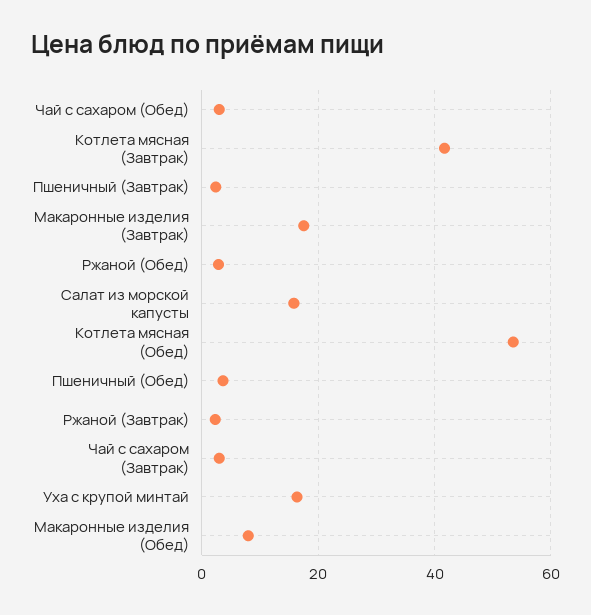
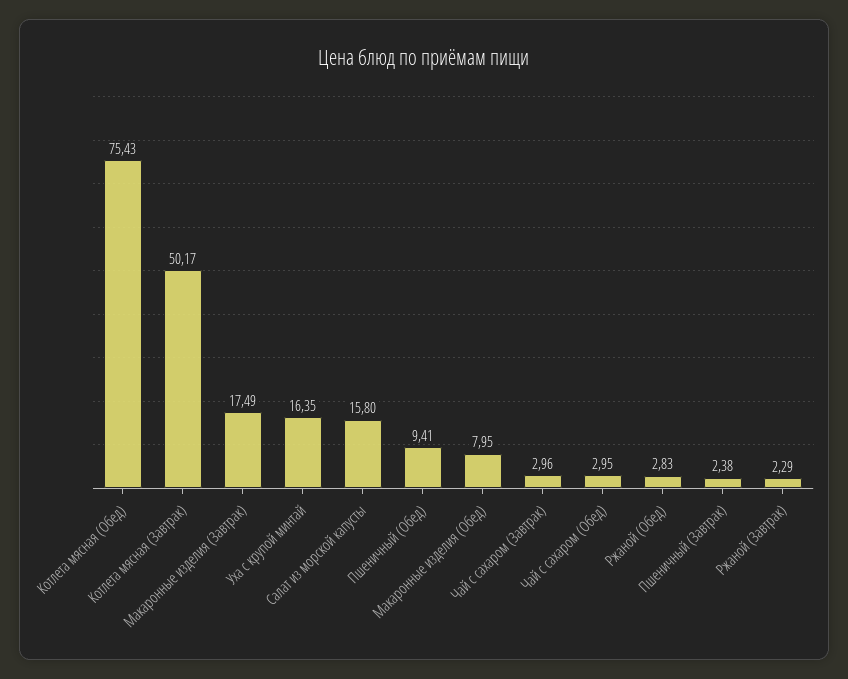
Котлета мясная (Завтрак): 42 -> 50.17
Котлета мясная (Обед): 54 -> 75.43
Пшеничный (Обед): 4 -> 9.41

